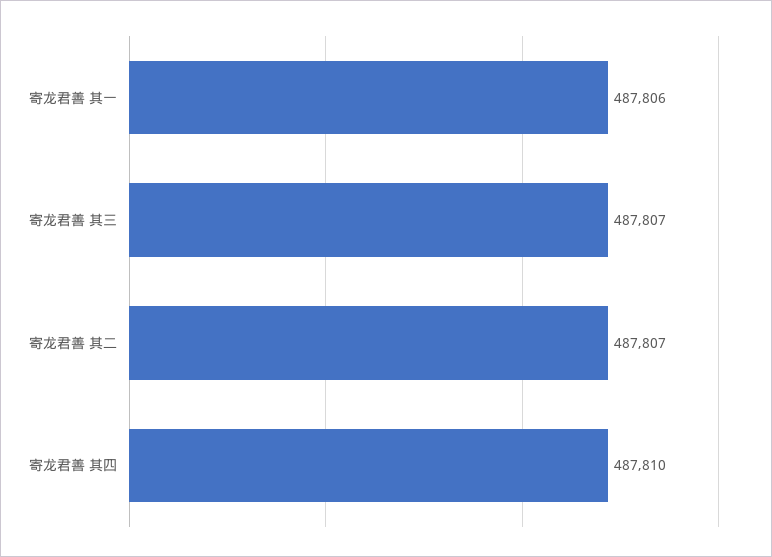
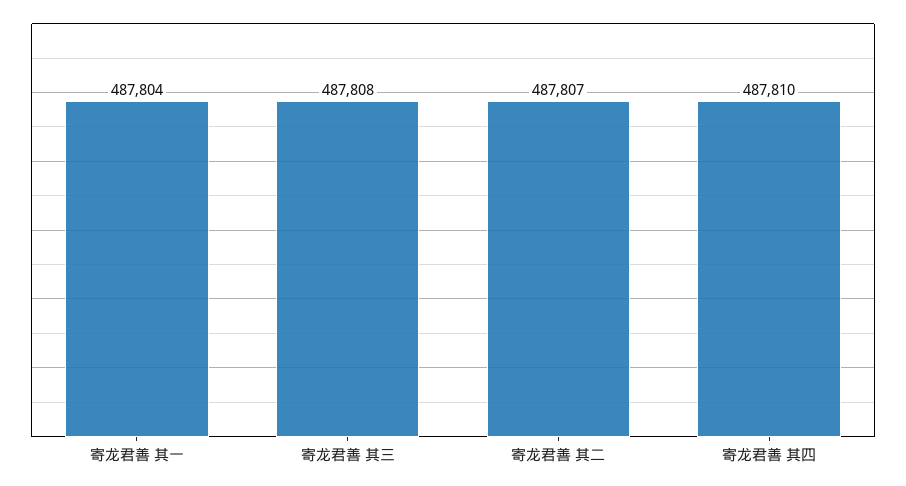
寄龙君善 其一: 487806 -> 487804
寄龙君善 其三: 487807 -> 487808

